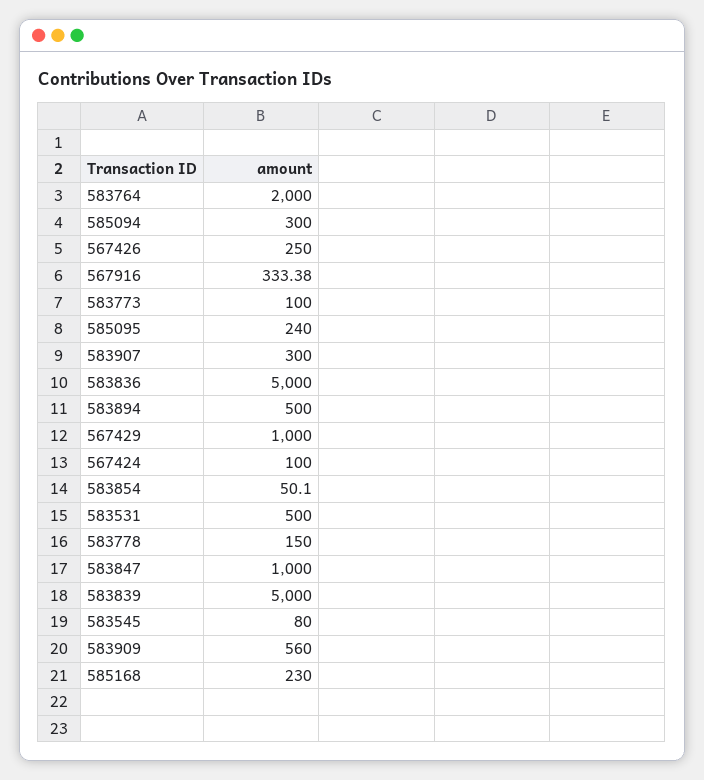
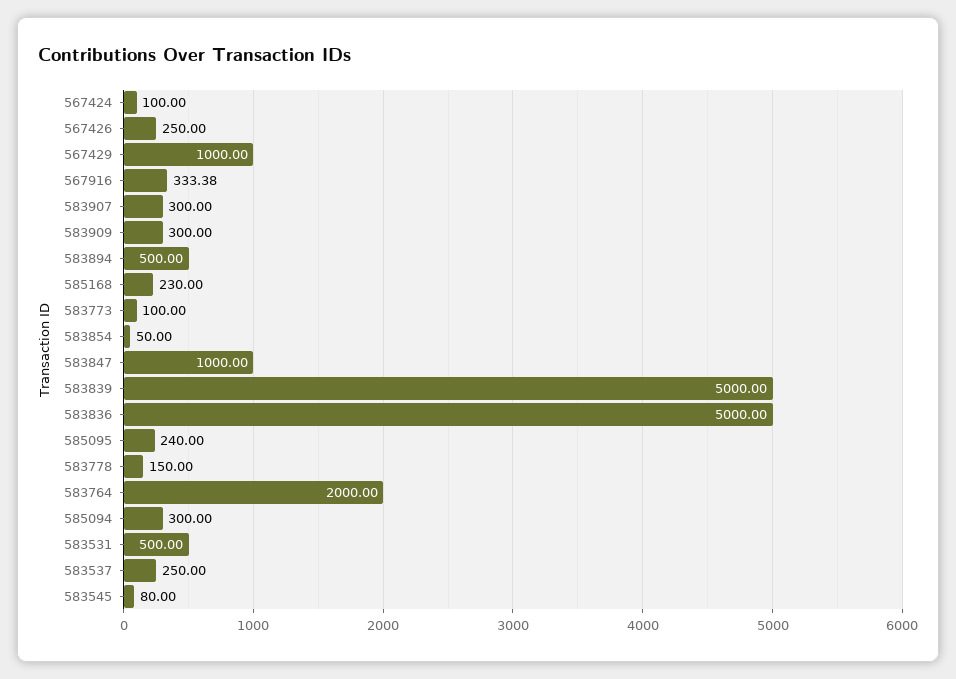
583854: 50.1 -> 50
583909: 560 -> 300
583537: none -> 250

